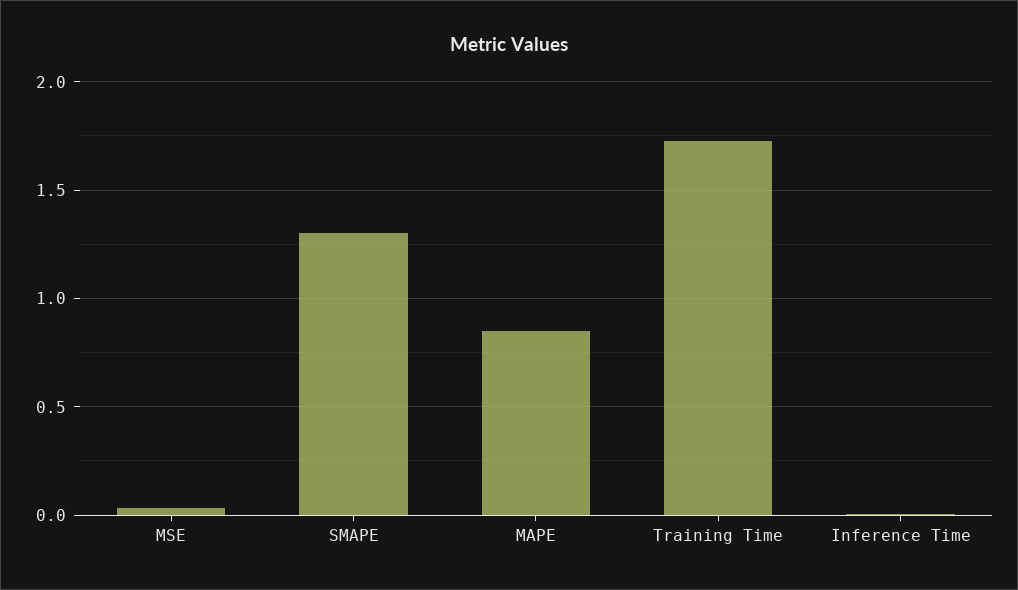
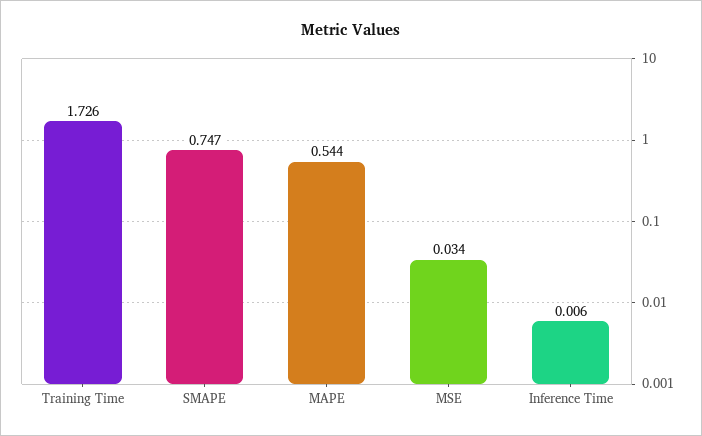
SMAPE: 1.3 -> 0.747
MAPE: 0.85 -> 0.544

